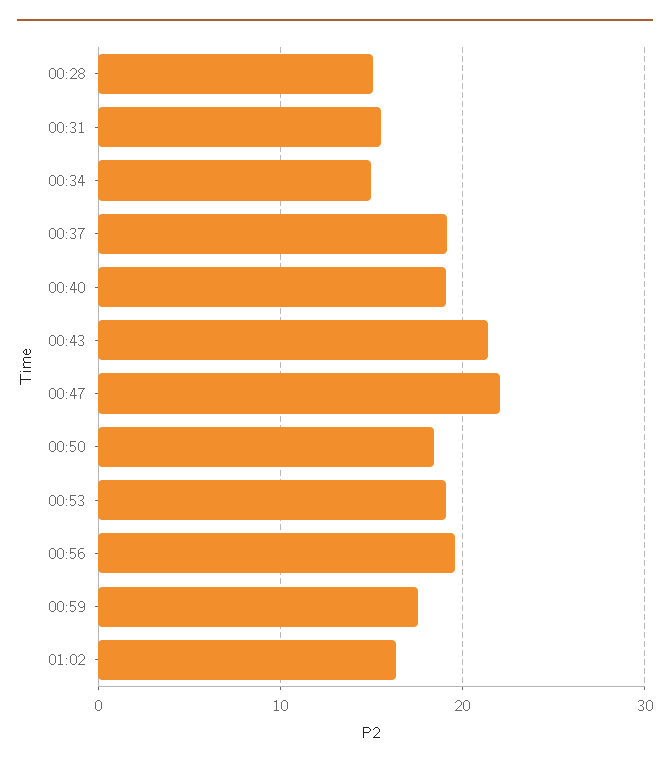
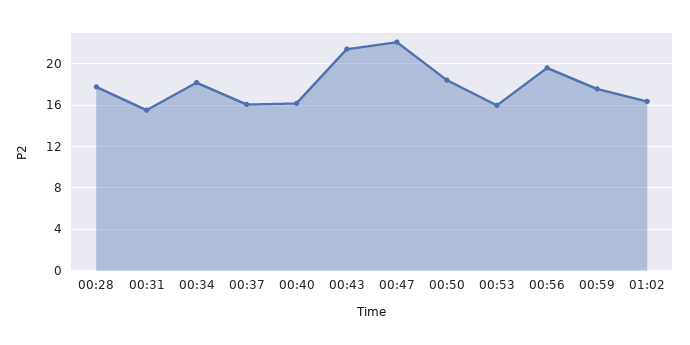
00:28: 15 -> 18
00:34: 15 -> 18
00:37: 19 -> 16
00:40: 19 -> 16
00:53: 19 -> 16

